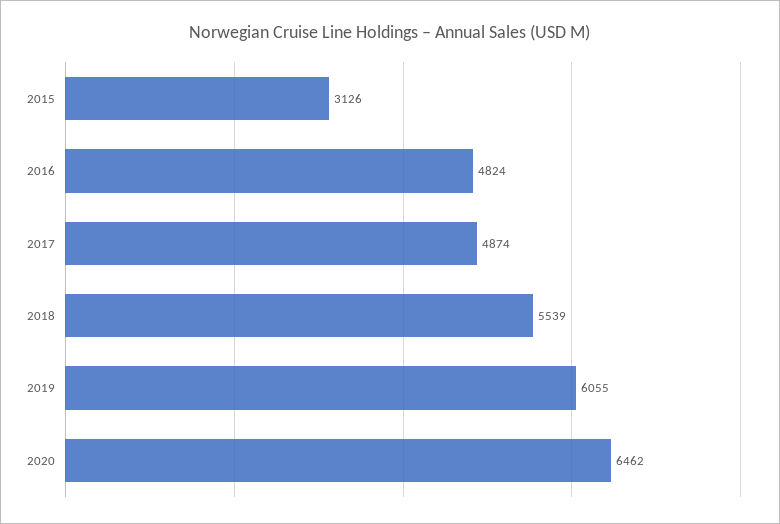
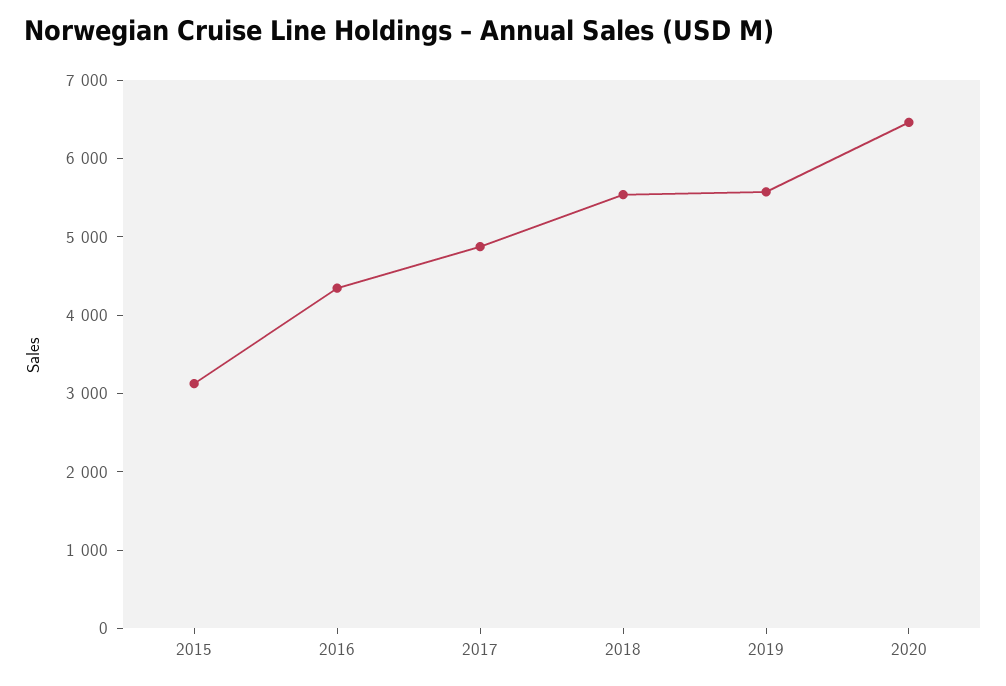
2016: 4824 -> 4400
2019: 6055 -> 5600

